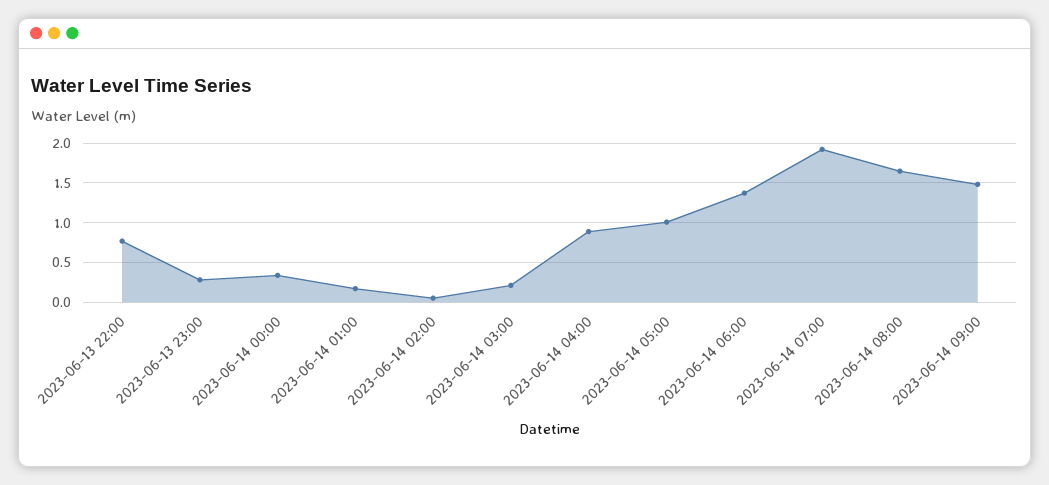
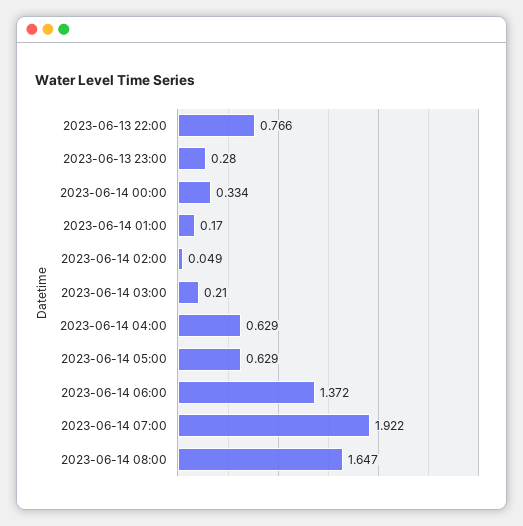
2023-06-14 04:00: 0.9 -> 0.629
2023-06-14 05:00: 1 -> 0.629
2023-06-14 09:00: 1.5 -> none

